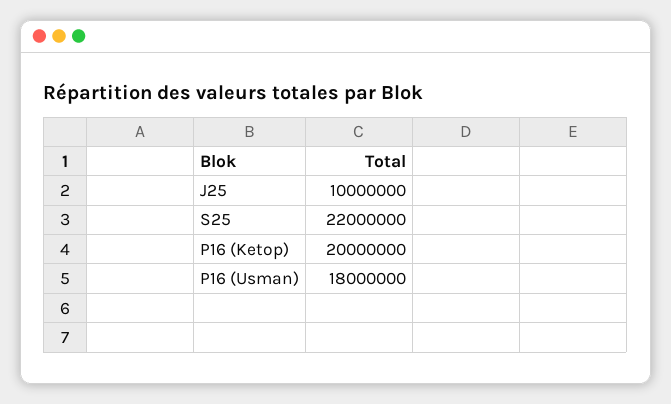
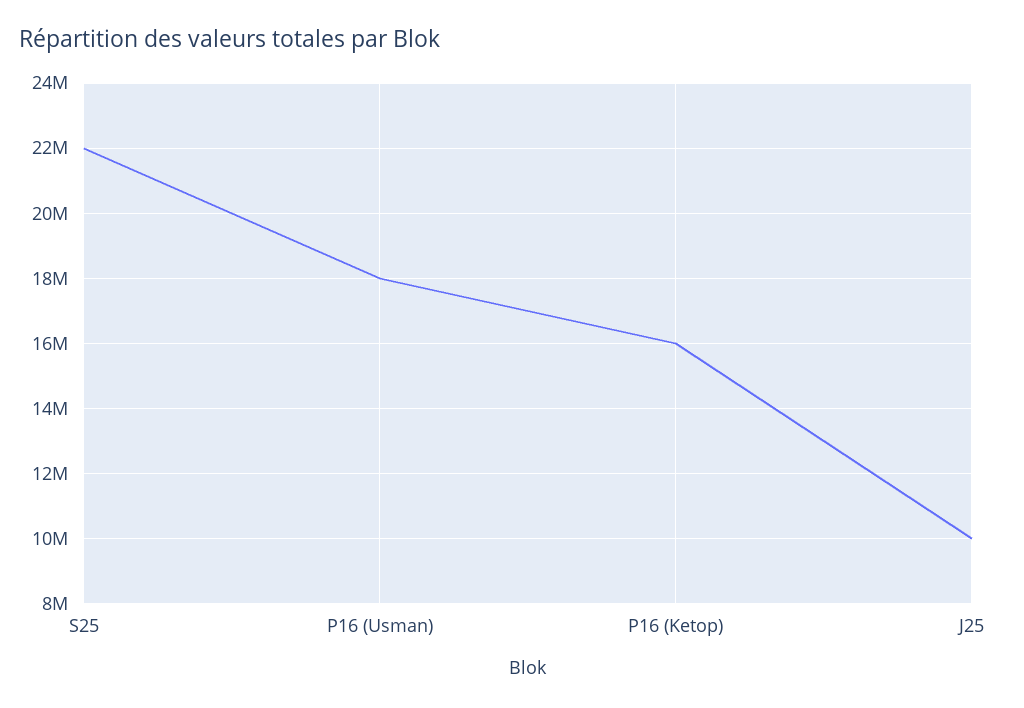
P16 (Ketop): 20000000 -> 16000000

